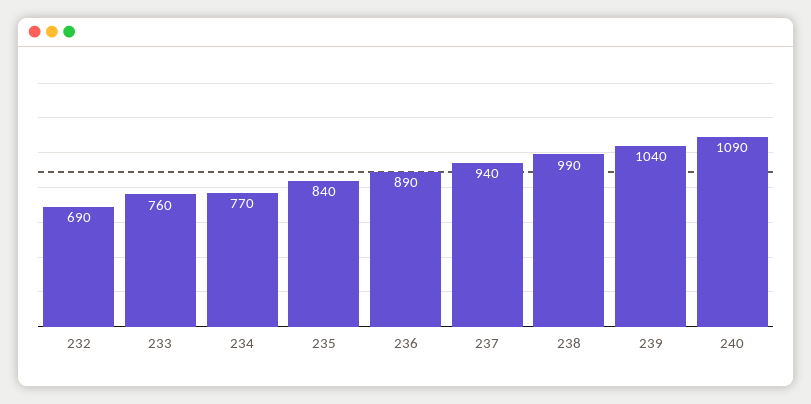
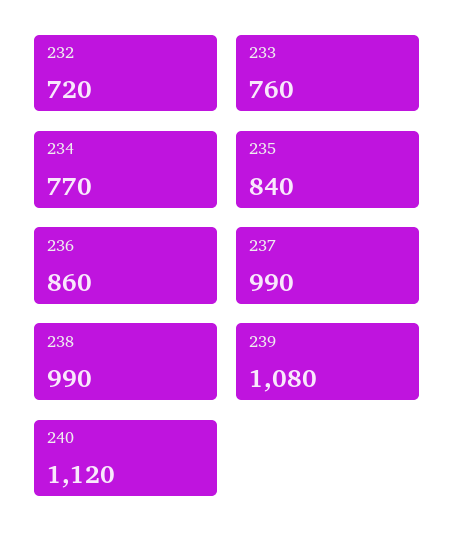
232: 690 -> 720
236: 890 -> 860
237: 940 -> 990
239: 1040 -> 1080
240: 1090 -> 1120

